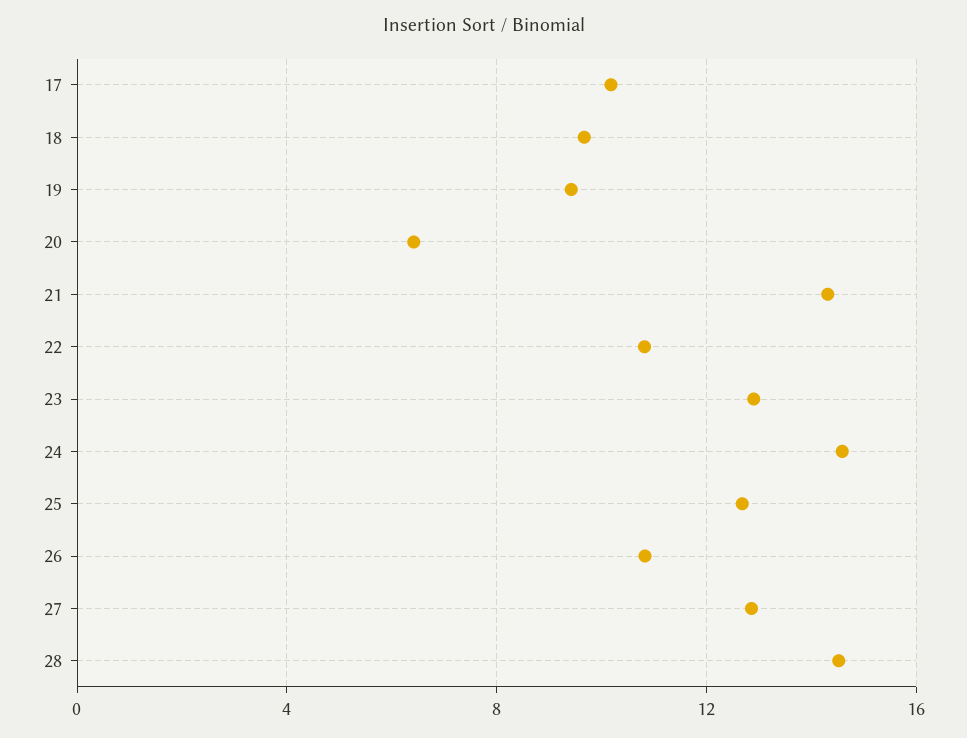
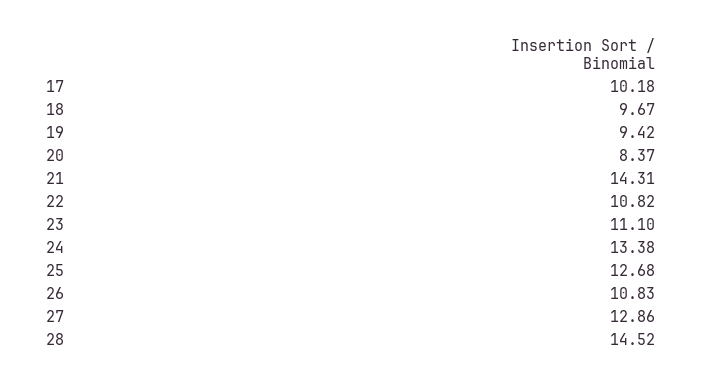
20: 6.5 -> 8.37
23: 13 -> 11.1
24: 14.5 -> 13.38

